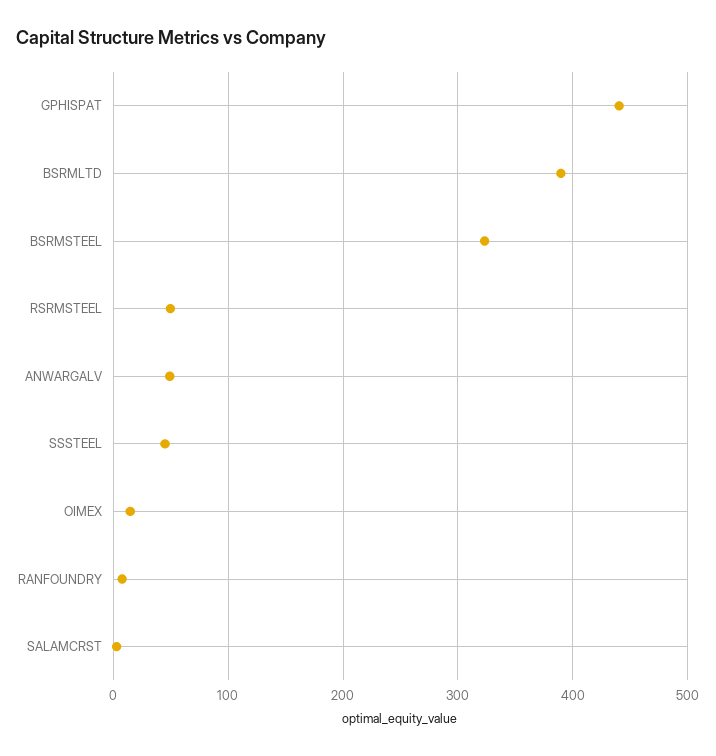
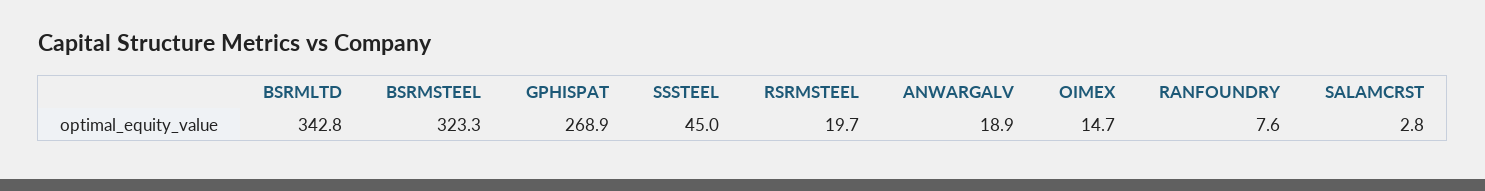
GPHISPAT: 440 -> 268.9
BSRMLTD: 390 -> 342.8
RSRMSTEEL: 50 -> 19.7
ANWARGALV: 50 -> 18.9

